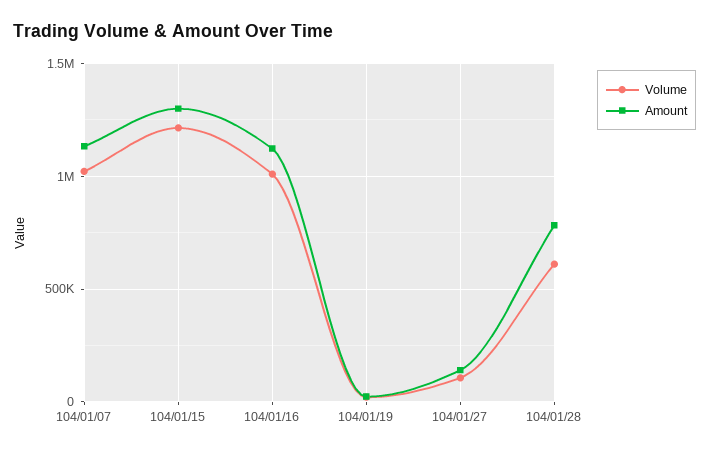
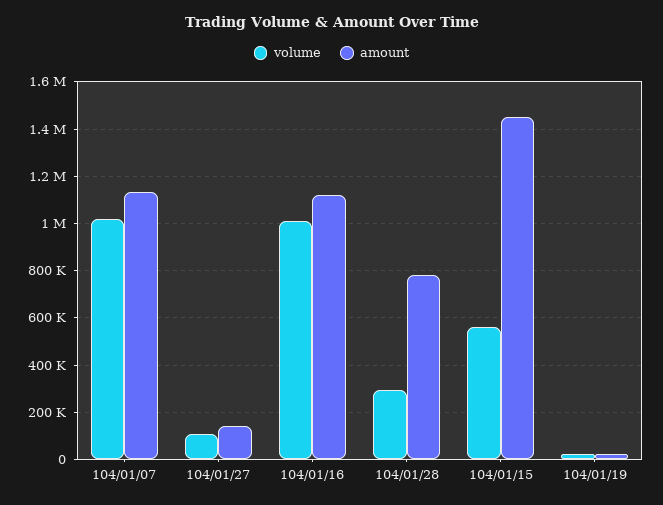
Volume, 104/01/15: 1200000 -> 550000
Amount, 104/01/15: 1300000 -> 1450000
Volume, 104/01/28: 600000 -> 300000

